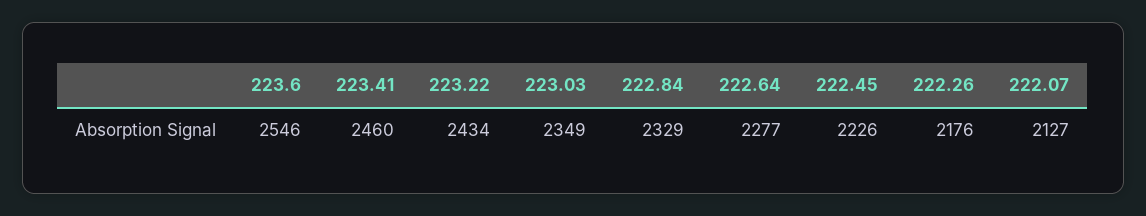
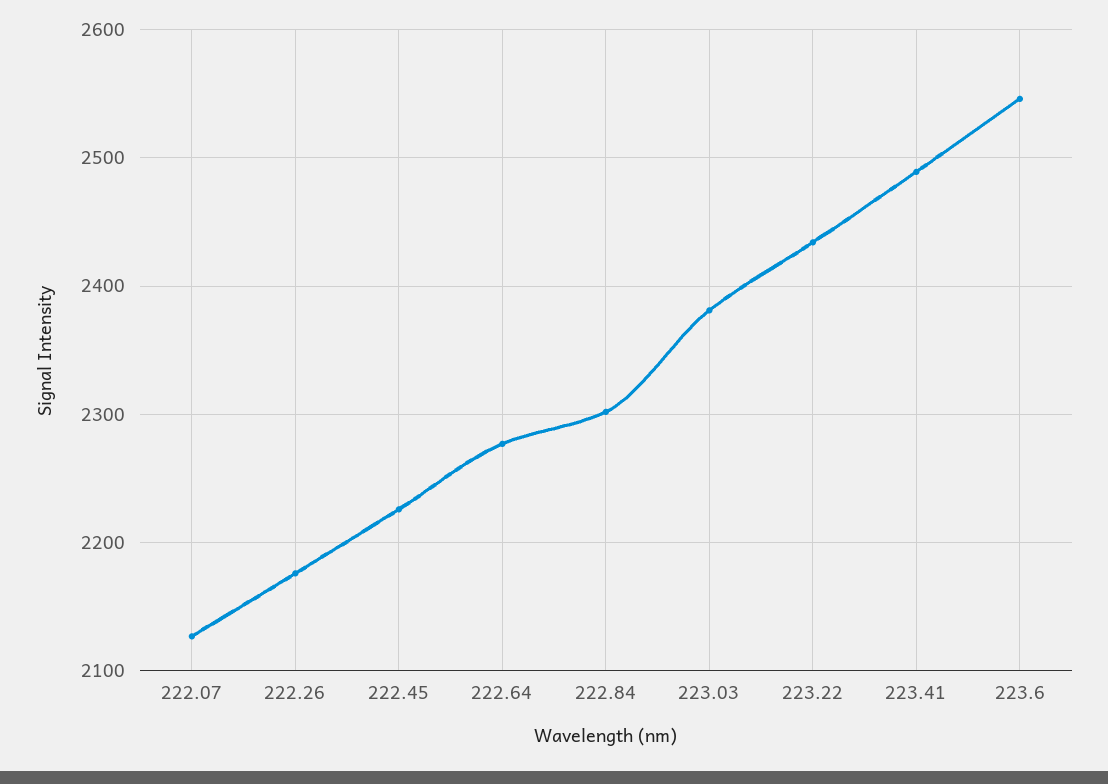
223.41: 2460 -> 2490
223.03: 2349 -> 2380
222.84: 2329 -> 2300

